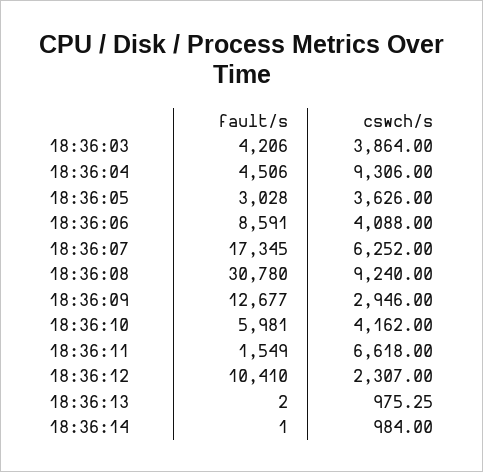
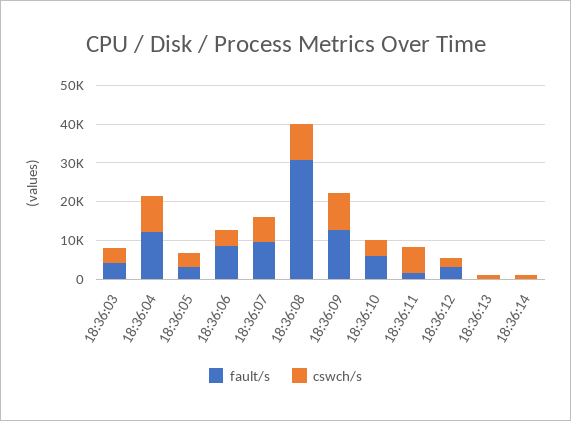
fault/s, 18:36:04: 4506 -> 12500
fault/s, 18:36:07: 17345 -> 10000
cswch/s, 18:36:09: 2946 -> 10000
fault/s, 18:36:12: 10410 -> 2500

